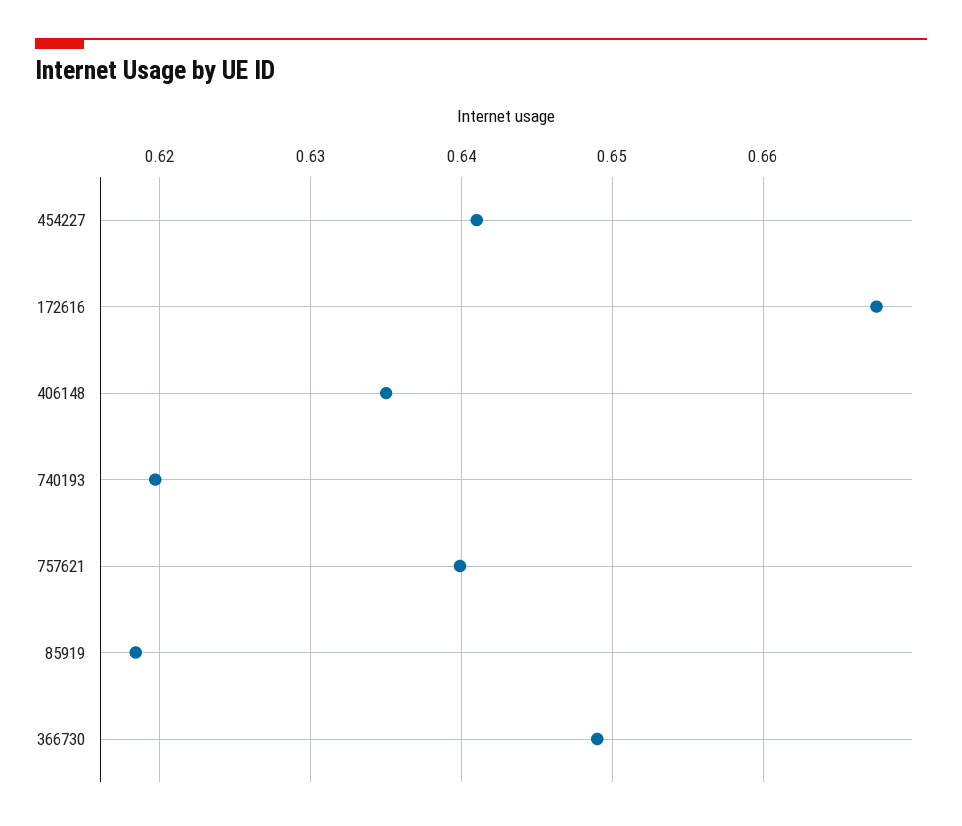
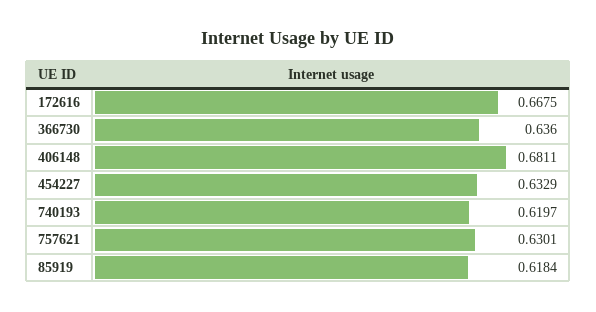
454227: 0.641 -> 0.6329
406148: 0.635 -> 0.6811
757621: 0.64 -> 0.6301
366730: 0.649 -> 0.636

